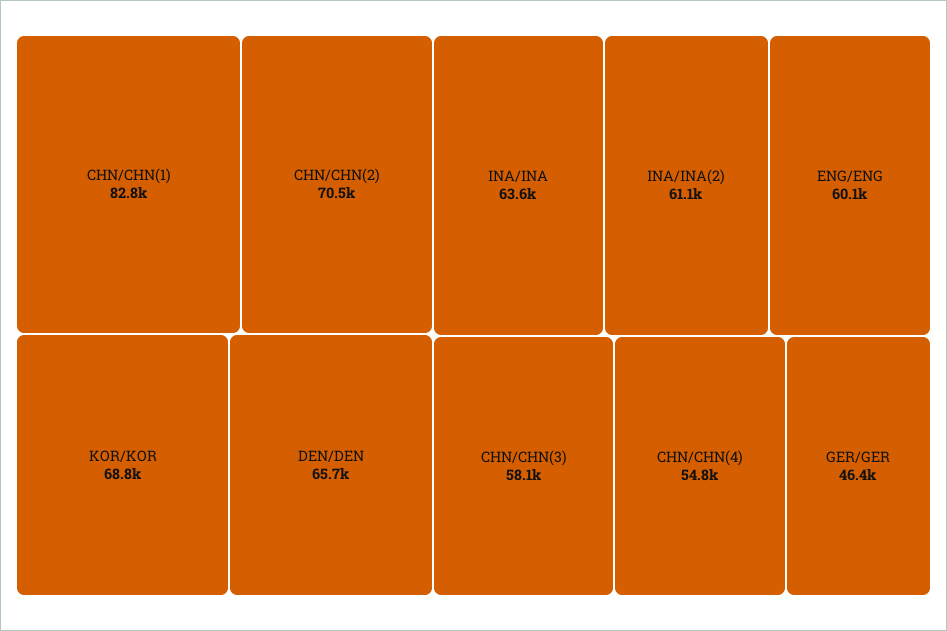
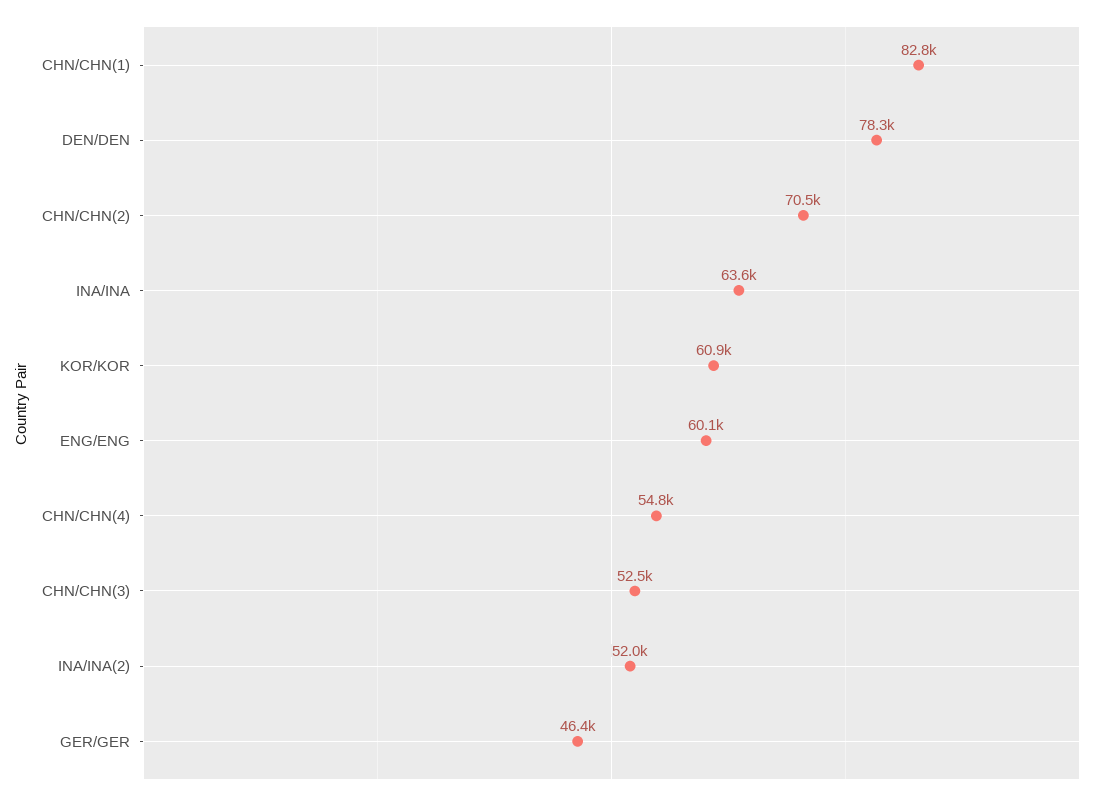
KOR/KOR: 68800 -> 60900
DEN/DEN: 65700 -> 78300
INA/INA(2): 61100 -> 52000
CHN/CHN(3): 58100 -> 52500

